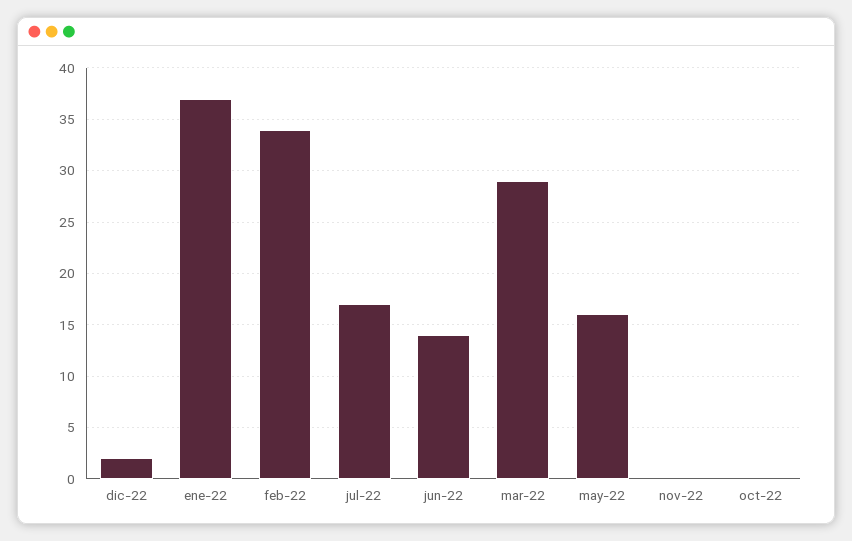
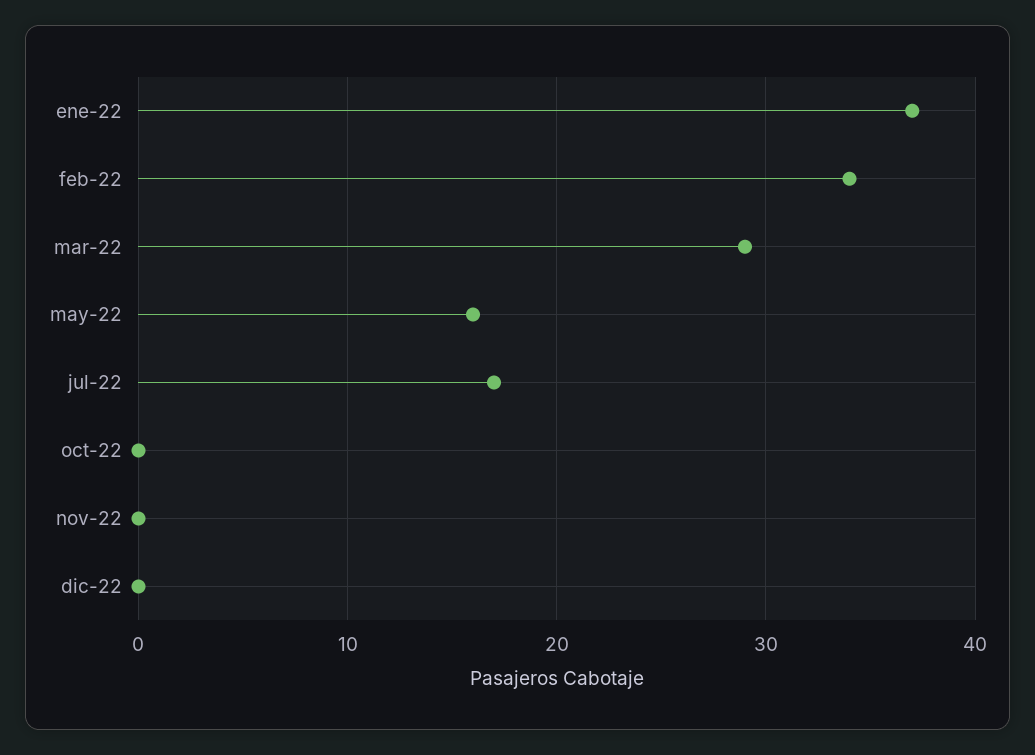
dic-22: 2 -> 0
jun-22: 14 -> none

